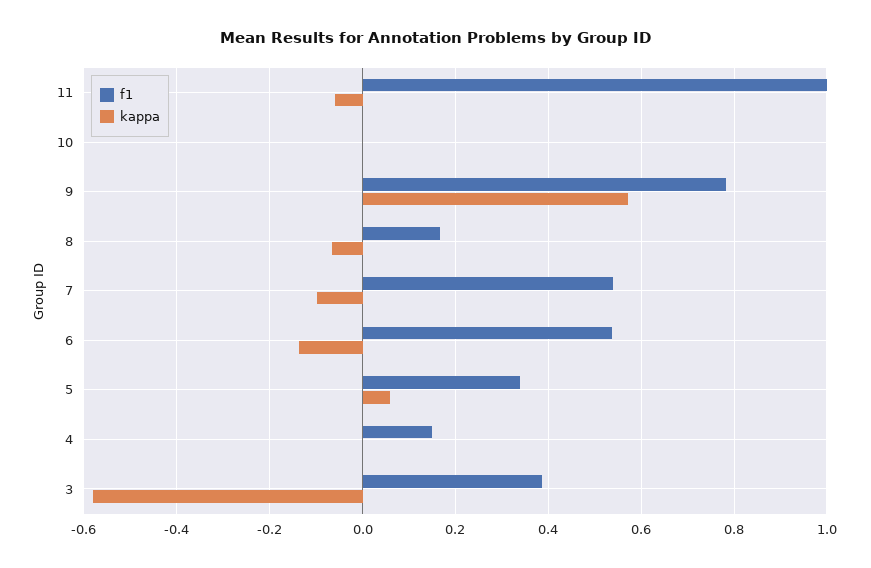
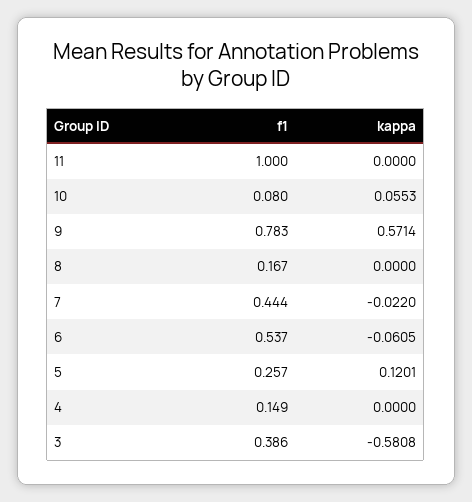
kappa, 11: -0.06 -> 0
f1, 10: 0 -> 0.08
kappa, 10: 0 -> 0.0553
kappa, 8: -0.06 -> 0
f1, 7: 0.54 -> 0.444
kappa, 7: -0.1 -> -0.022
kappa, 6: -0.14 -> -0.0605
f1, 5: 0.34 -> 0.257
kappa, 5: 0.06 -> 0.1201

